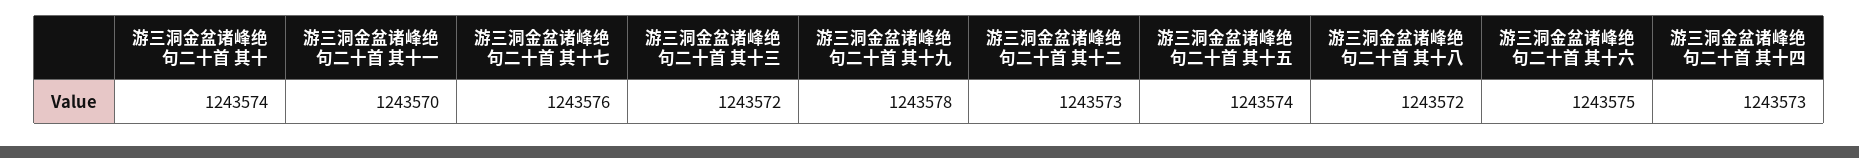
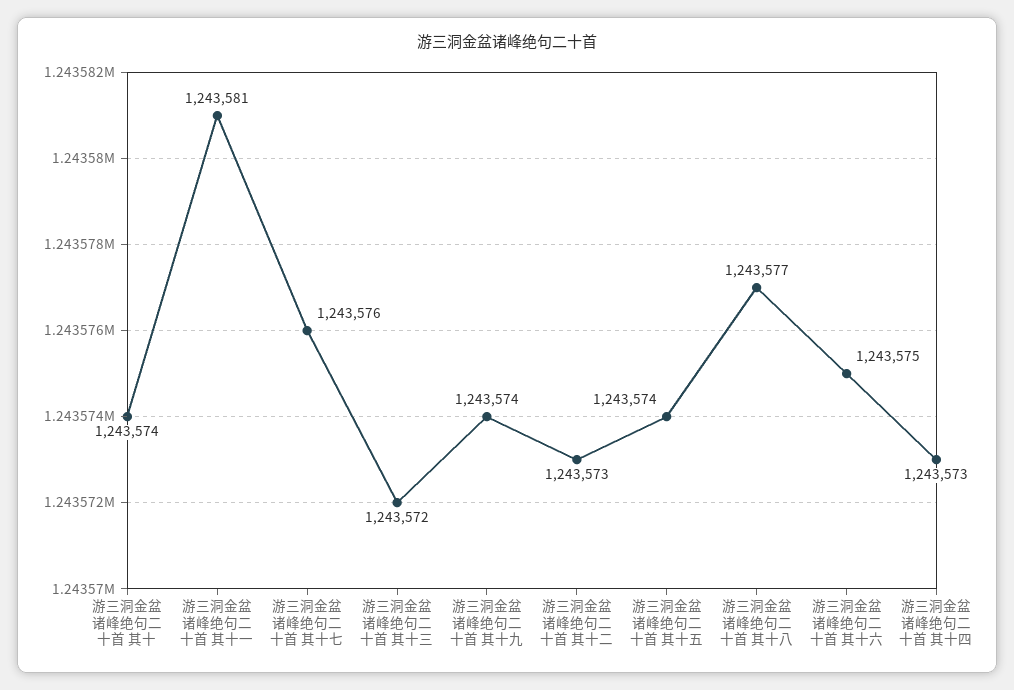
游三洞金盆诸峰绝句二十首 其十一: 1243570 -> 1243581
游三洞金盆诸峰绝句二十首 其十九: 1243578 -> 1243574
游三洞金盆诸峰绝句二十首 其十八: 1243572 -> 1243577

